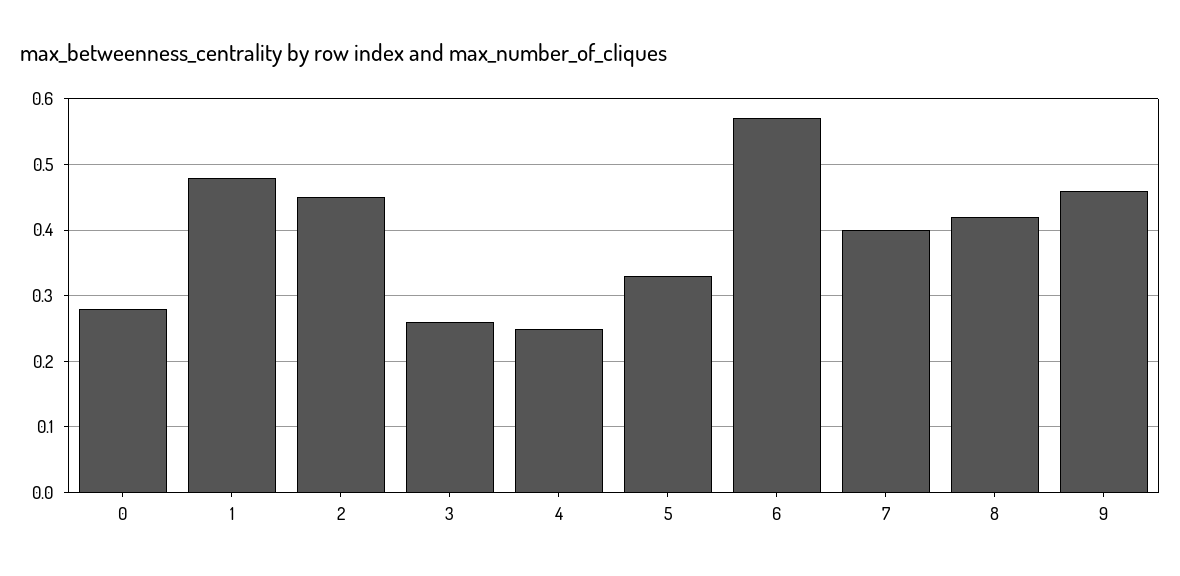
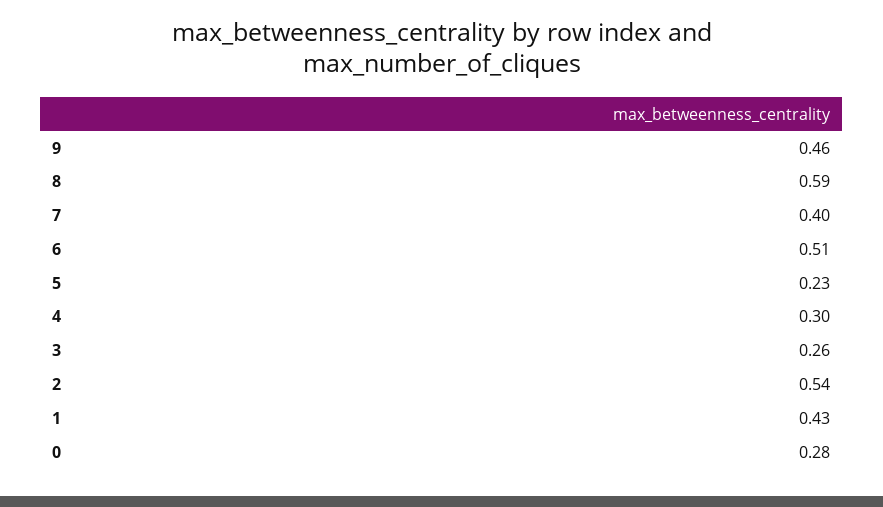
1: 0.48 -> 0.43
2: 0.45 -> 0.54
4: 0.25 -> 0.3
5: 0.33 -> 0.23
6: 0.57 -> 0.51
8: 0.42 -> 0.59

